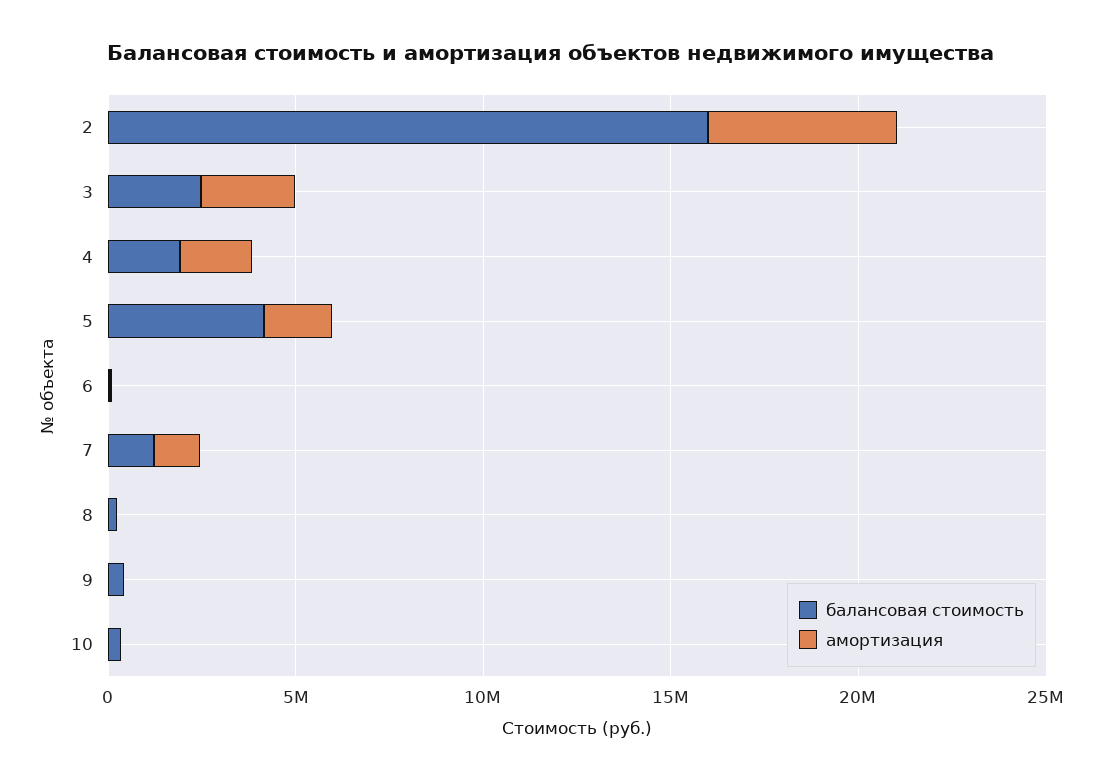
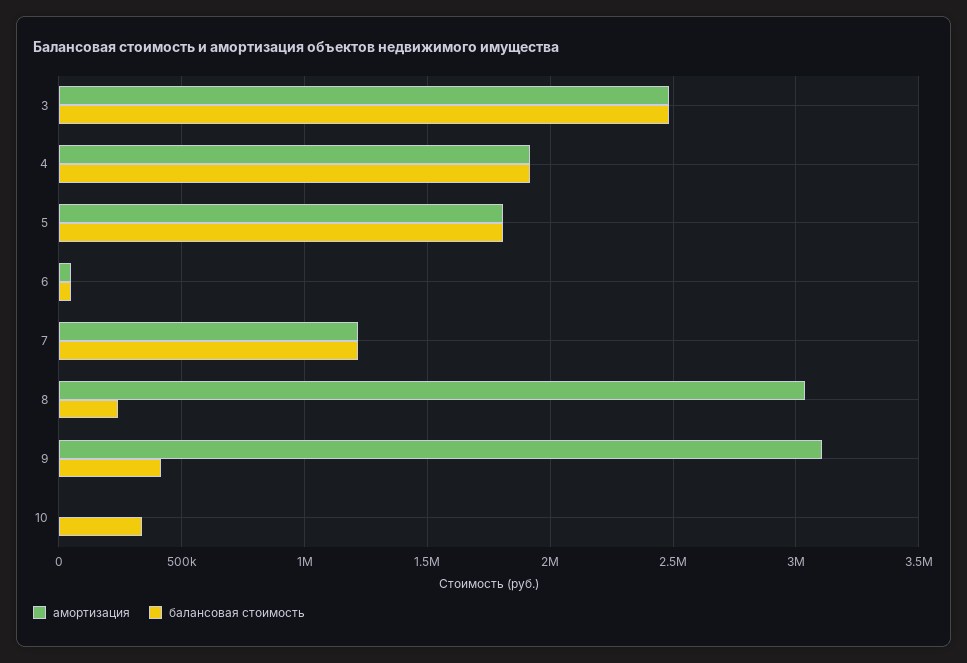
балансовая стоимость, 2: 16000000 -> none
амортизация, 2: 5000000 -> none
балансовая стоимость, 5: 4000000 -> 1800000
амортизация, 8: 0 -> 3050000
амортизация, 9: 0 -> 3100000

